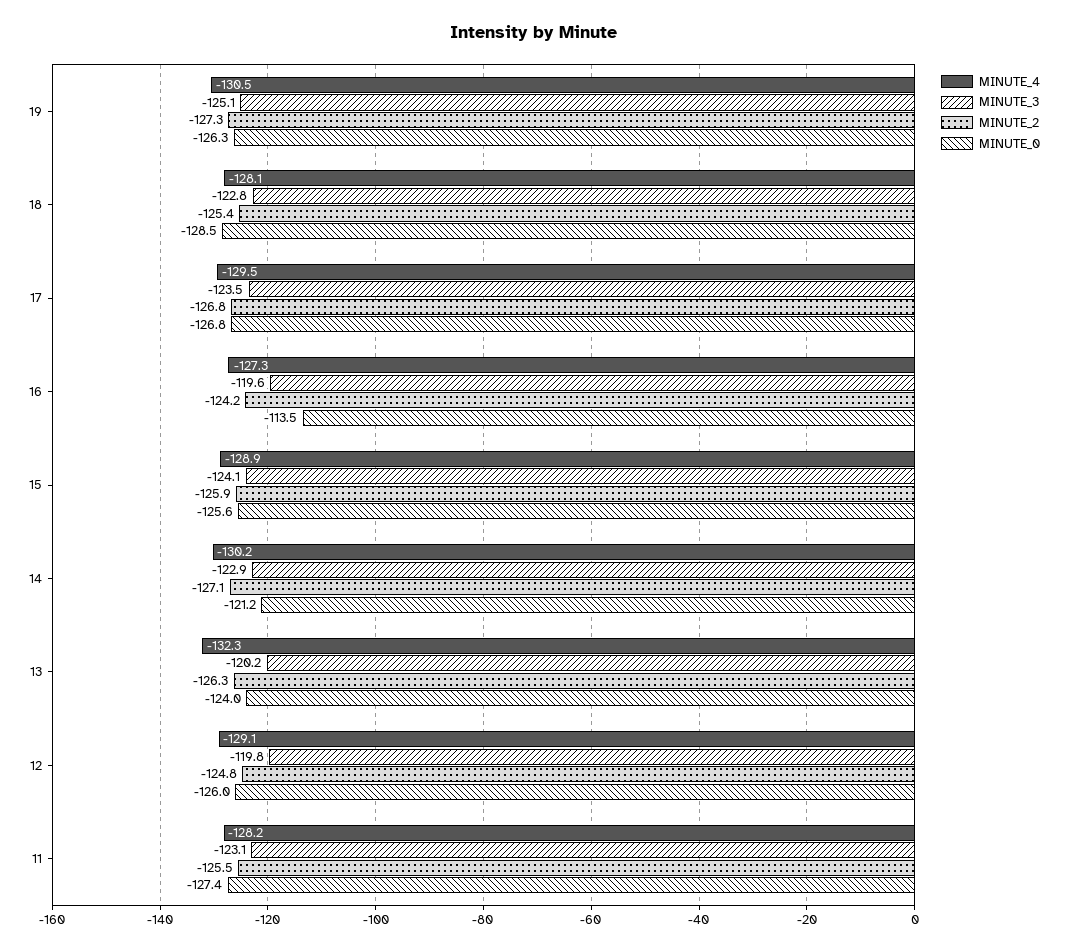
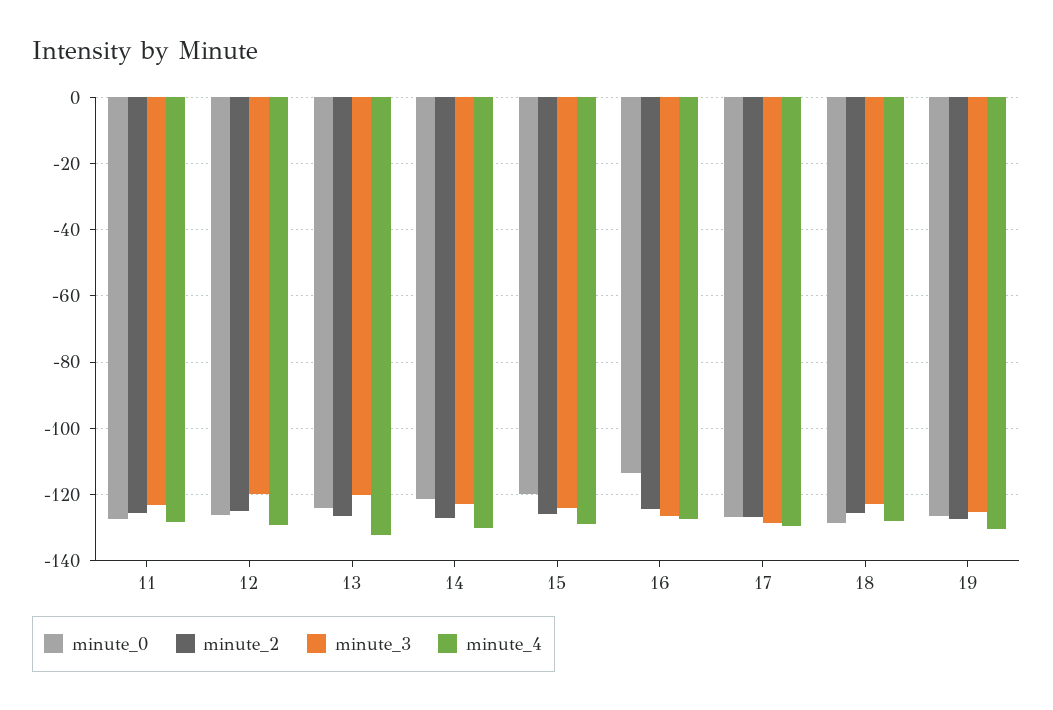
MINUTE_3, 17: -123.5 -> -128
MINUTE_3, 16: -119.6 -> -126
MINUTE_0, 15: -125.6 -> -120

